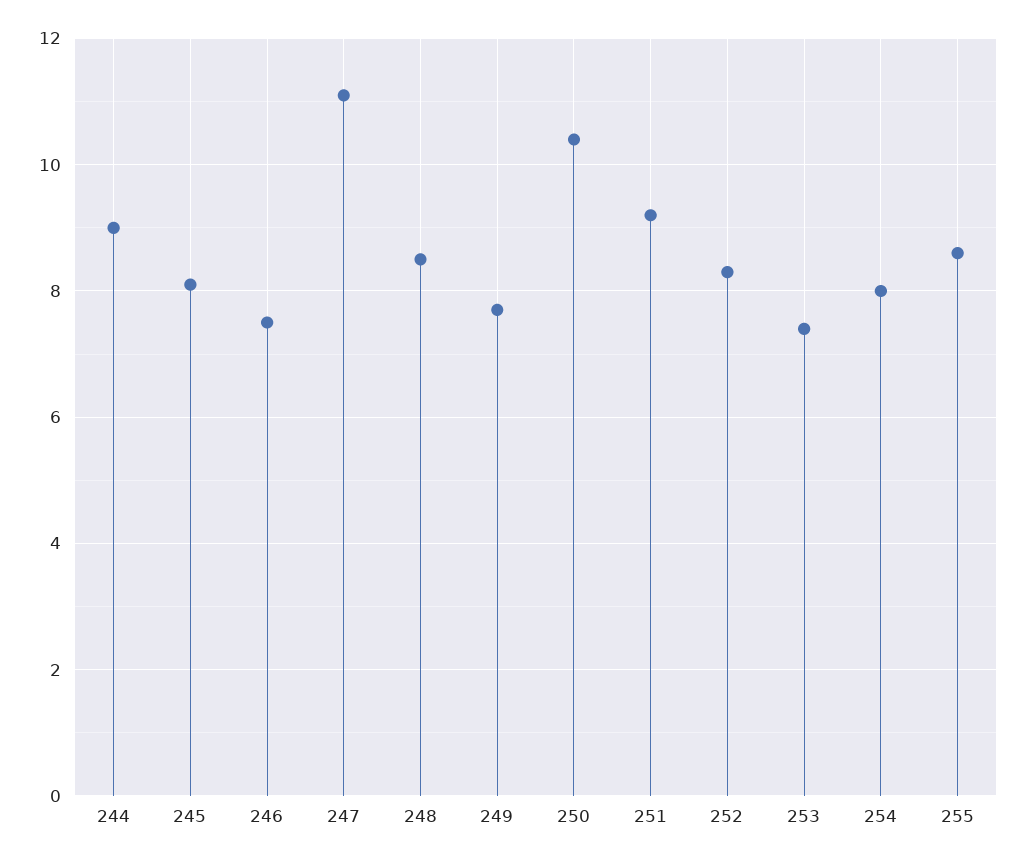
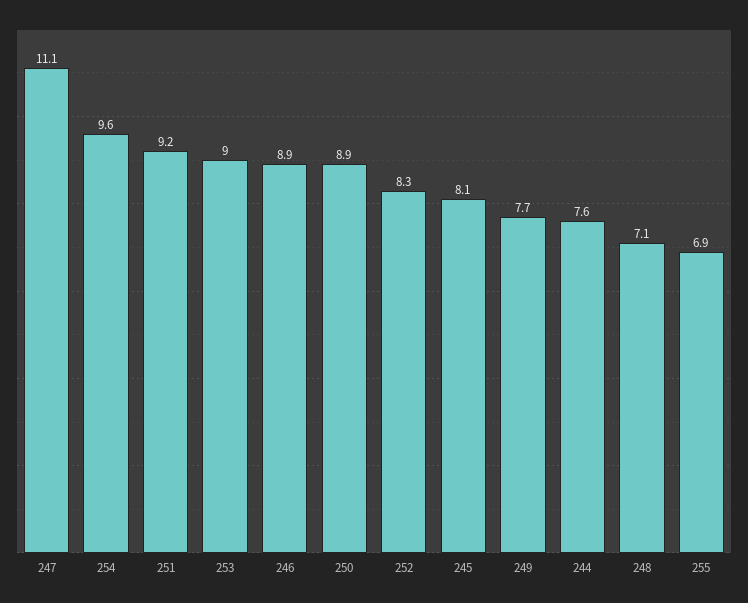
244: 9 -> 7.6
246: 7.5 -> 8.9
248: 8.5 -> 7.1
250: 10.5 -> 8.9
253: 7.5 -> 9
254: 8 -> 9.6
255: 8.5 -> 6.9

